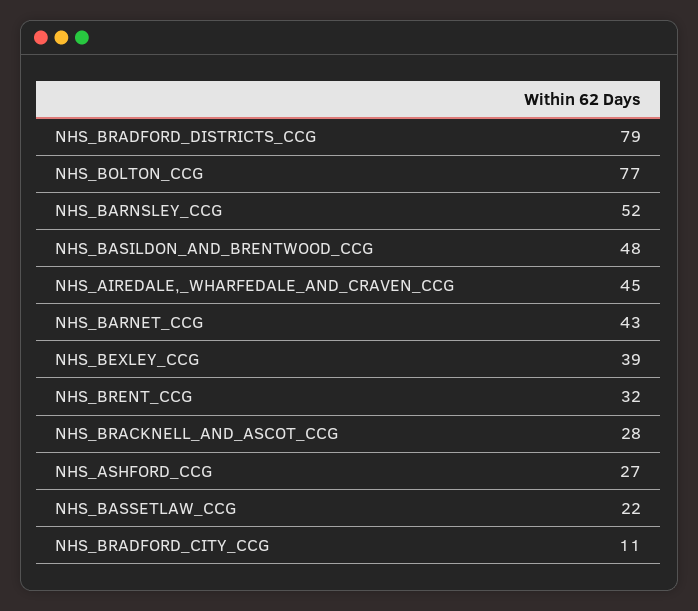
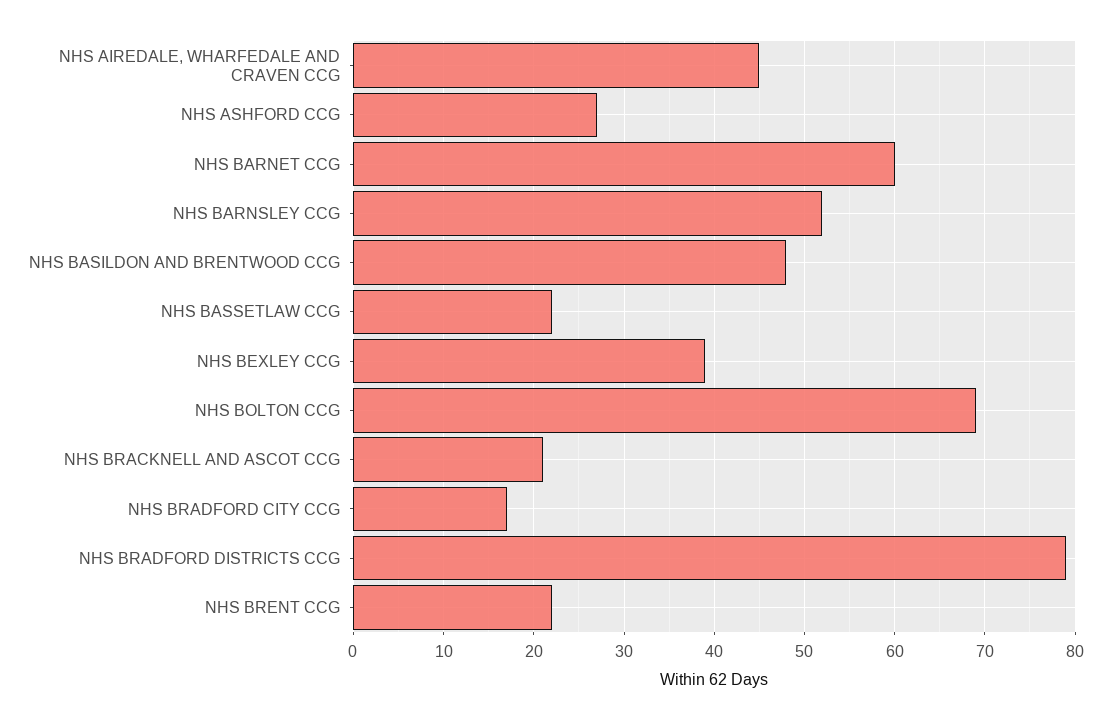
NHS_BOLTON_CCG: 77 -> 69
NHS_BARNET_CCG: 43 -> 60
NHS_BRENT_CCG: 32 -> 22
NHS_BRACKNELL_AND_ASCOT_CCG: 28 -> 21
NHS_BRADFORD_CITY_CCG: 11 -> 17

